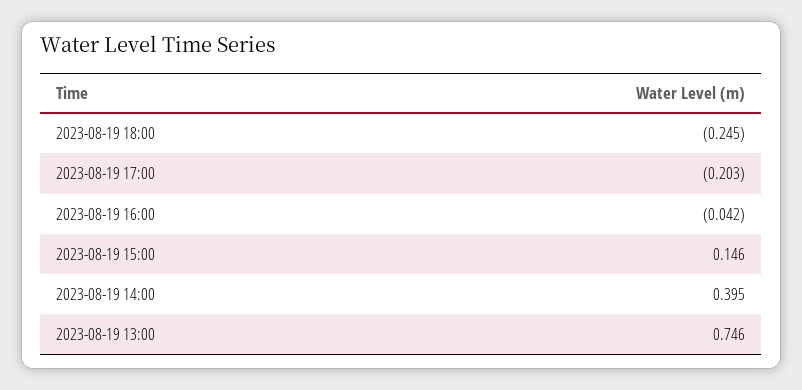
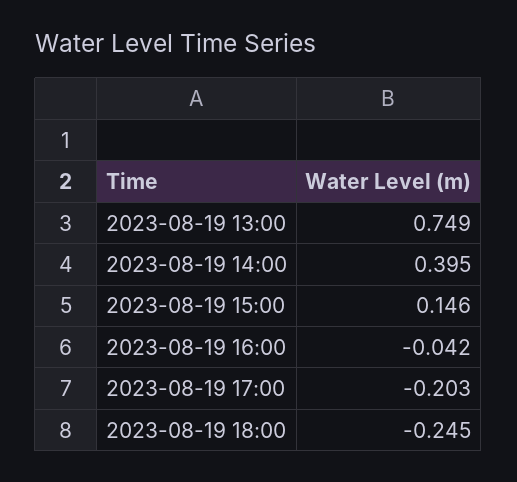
2023-08-19 13:00: 0.746 -> 0.749

